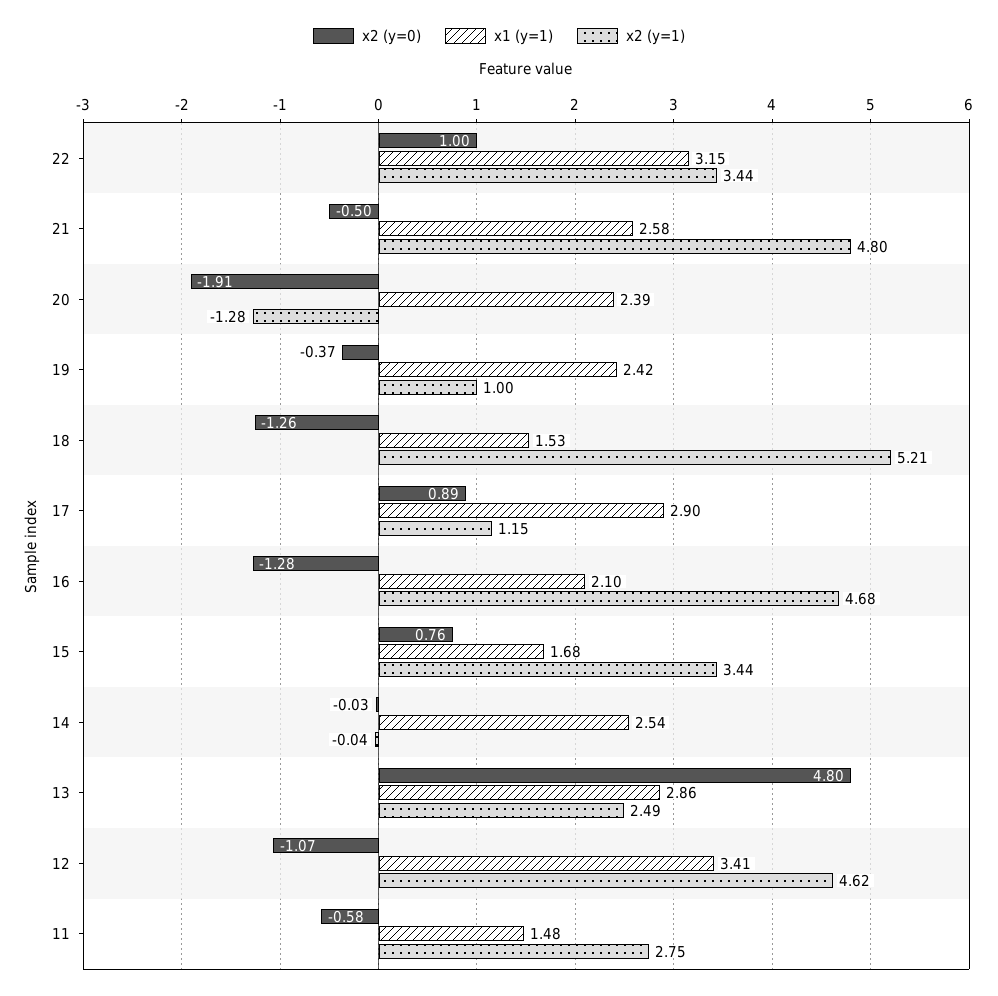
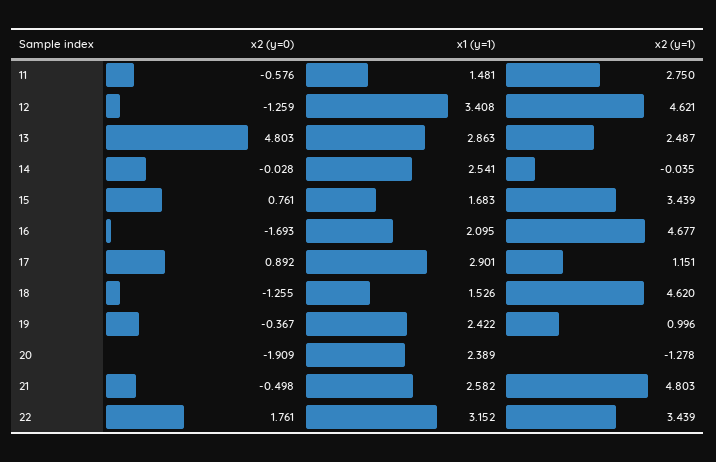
x2 (y=0), 22: 1 -> 1.761
x2 (y=1), 18: 5.21 -> 4.62
x2 (y=0), 16: -1.28 -> -1.693
x2 (y=0), 12: -1.07 -> -1.259

